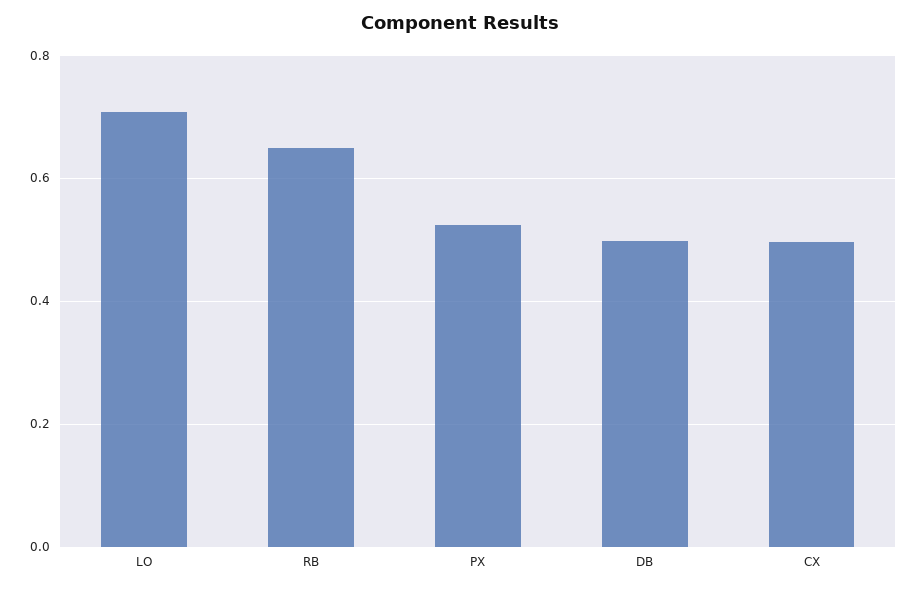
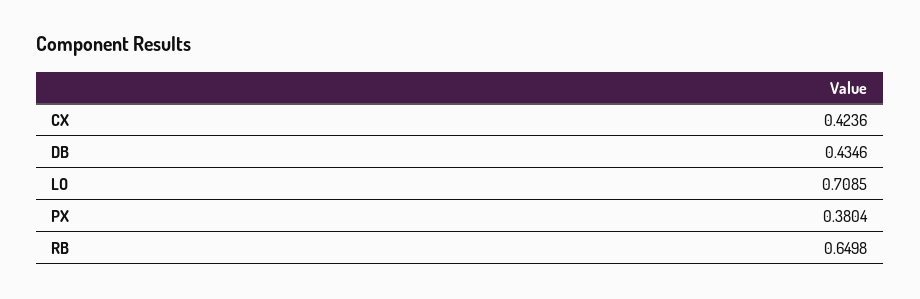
PX: 0.52 -> 0.3804
DB: 0.5 -> 0.4346
CX: 0.5 -> 0.4236

